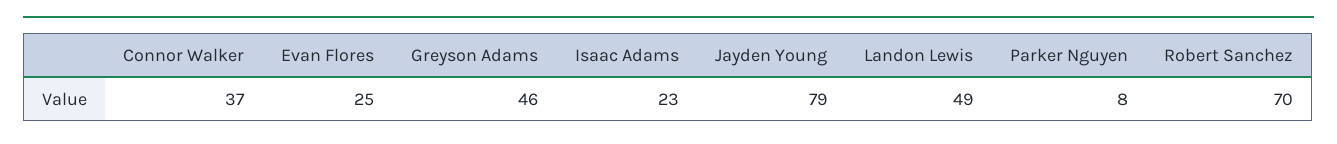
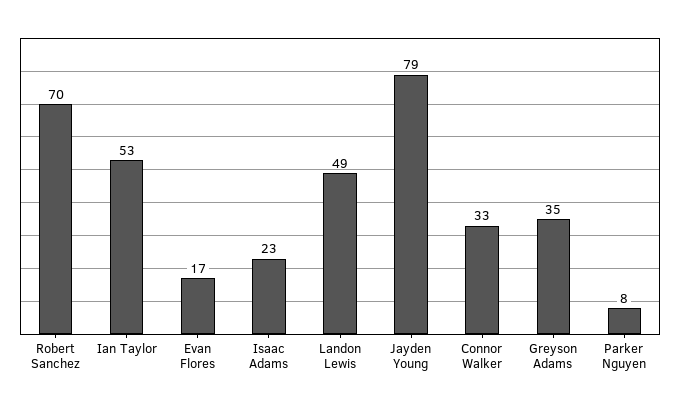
Connor Walker: 37 -> 33
Evan Flores: 25 -> 17
Greyson Adams: 46 -> 35
Ian Taylor: none -> 53

